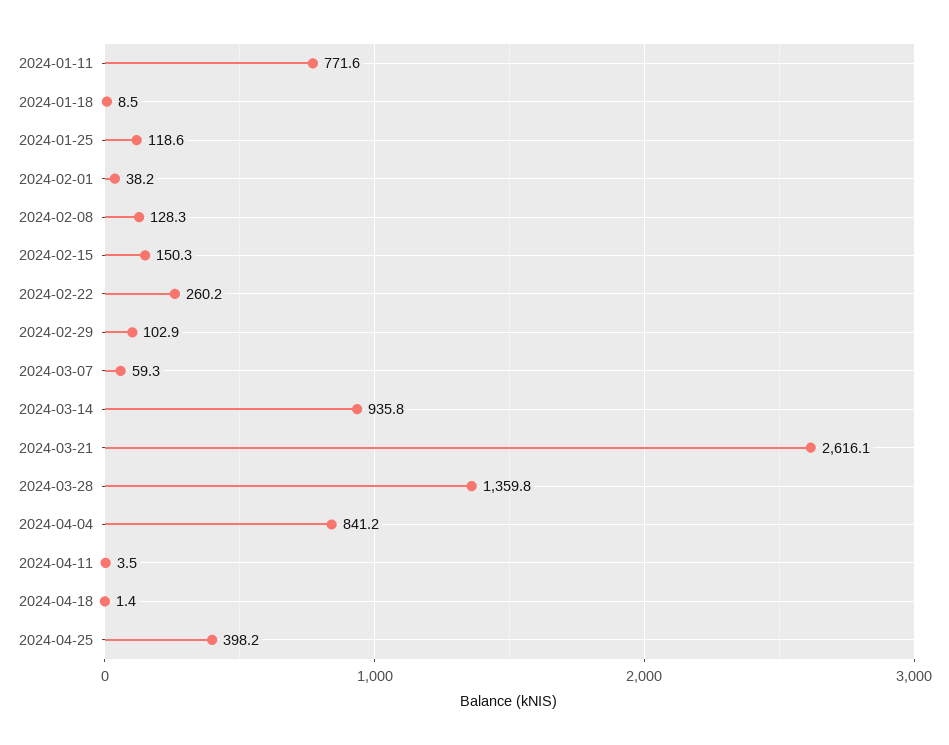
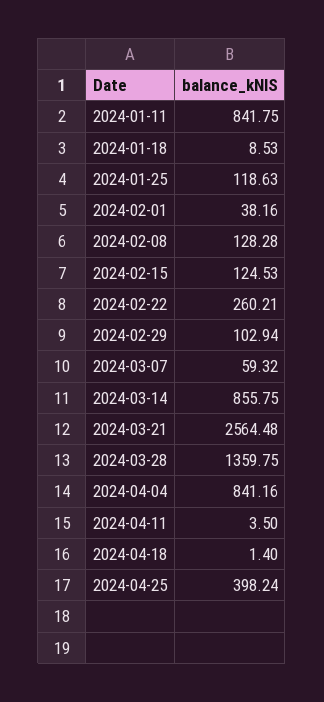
2024-01-11: 771.6 -> 841.75
2024-02-15: 150.3 -> 124.53
2024-03-14: 935.8 -> 855.75
2024-03-21: 2616.1 -> 2564.48

